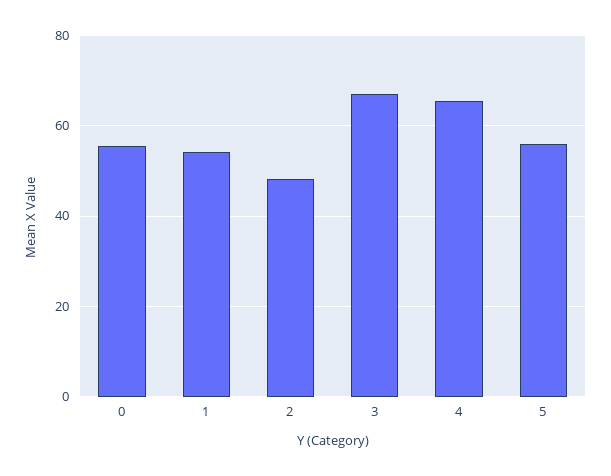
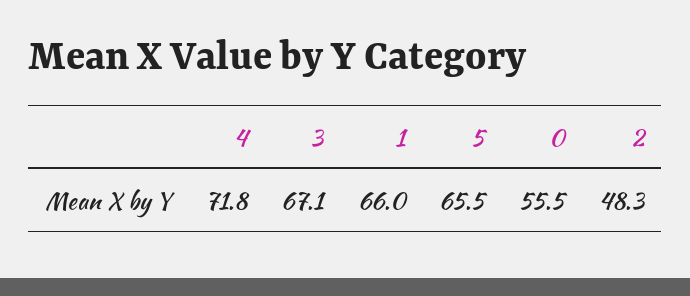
1: 54 -> 66
4: 66 -> 71.8
5: 56 -> 65.5

